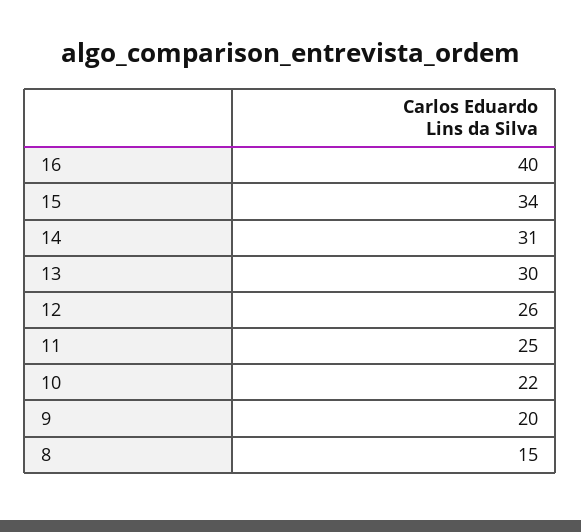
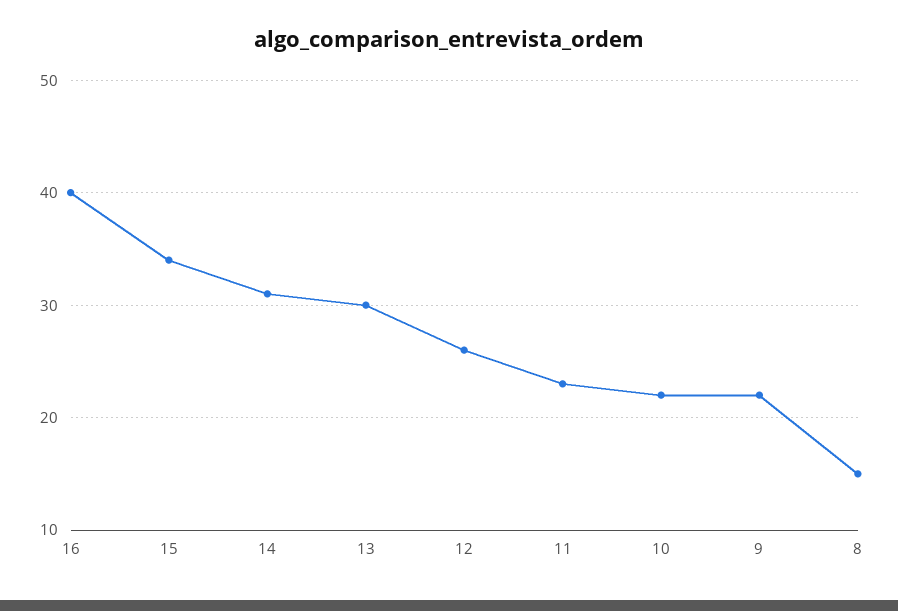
11: 25 -> 23
9: 20 -> 22

